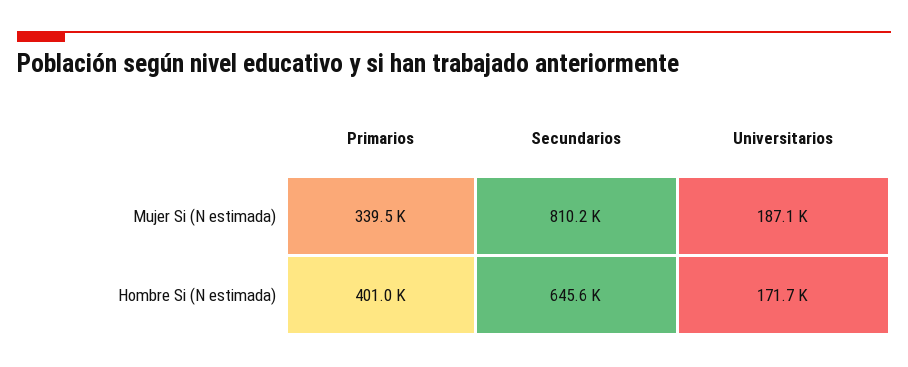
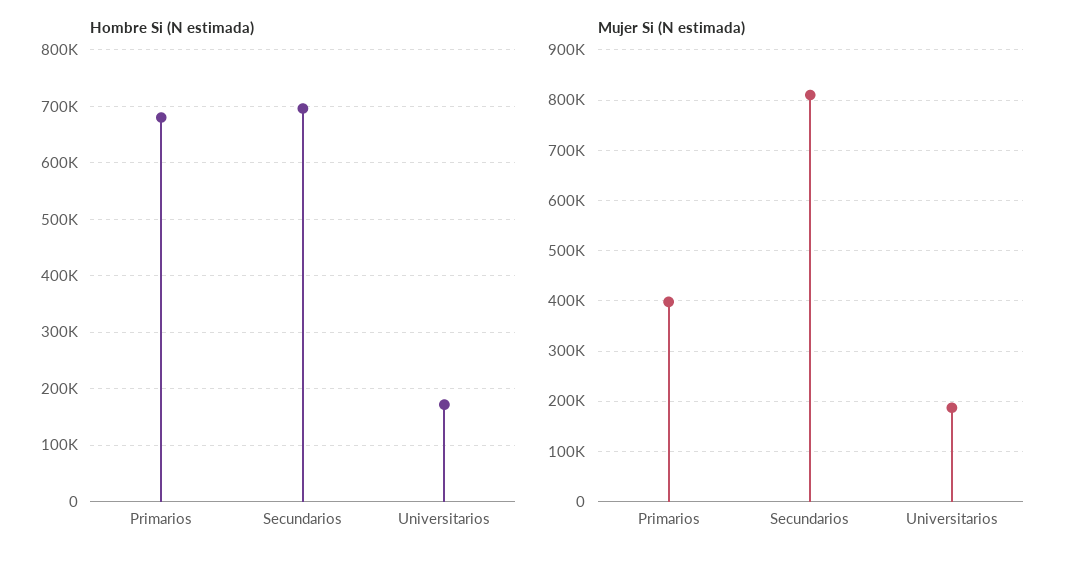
Mujer Si (N estimada), Primarios: 339500 -> 400000
Hombre Si (N estimada), Primarios: 401000 -> 680000
Hombre Si (N estimada), Secundarios: 645600 -> 700000

